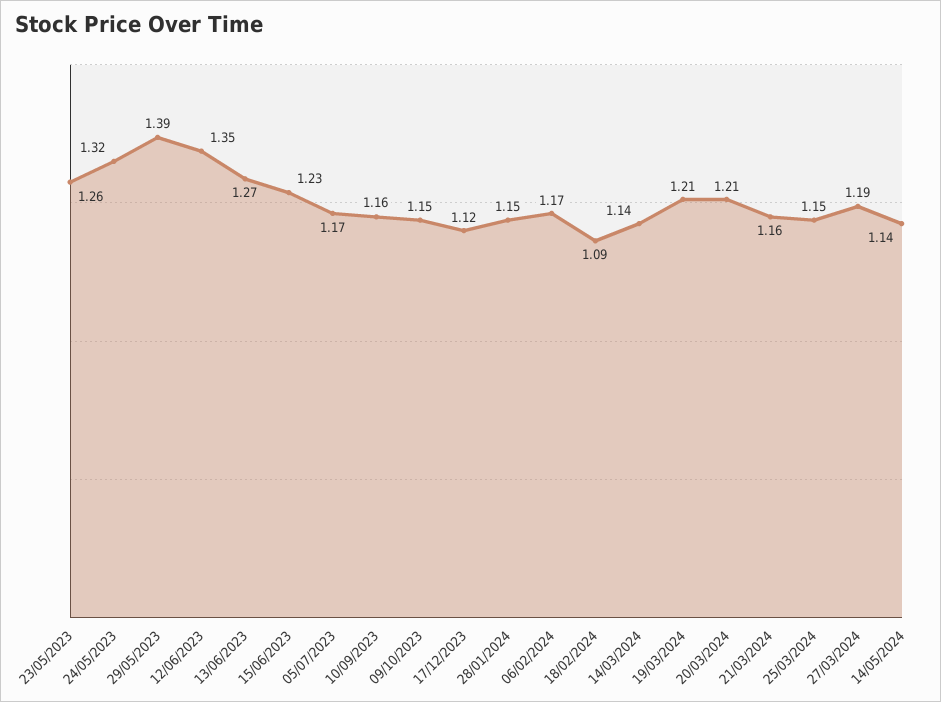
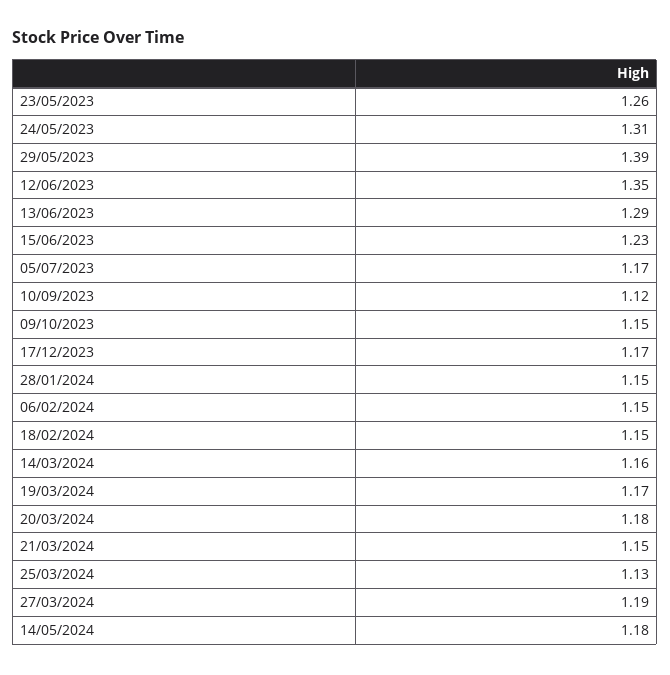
24/05/2023: 1.32 -> 1.31
13/06/2023: 1.27 -> 1.29
10/09/2023: 1.16 -> 1.12
17/12/2023: 1.12 -> 1.17
06/02/2024: 1.17 -> 1.15
18/02/2024: 1.09 -> 1.15
14/03/2024: 1.14 -> 1.16
19/03/2024: 1.21 -> 1.17
20/03/2024: 1.21 -> 1.18
21/03/2024: 1.16 -> 1.15
25/03/2024: 1.15 -> 1.13
14/05/2024: 1.14 -> 1.18

